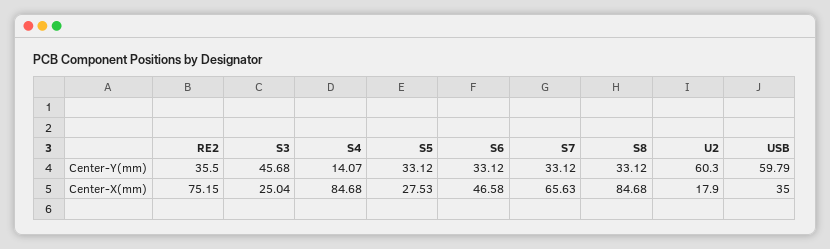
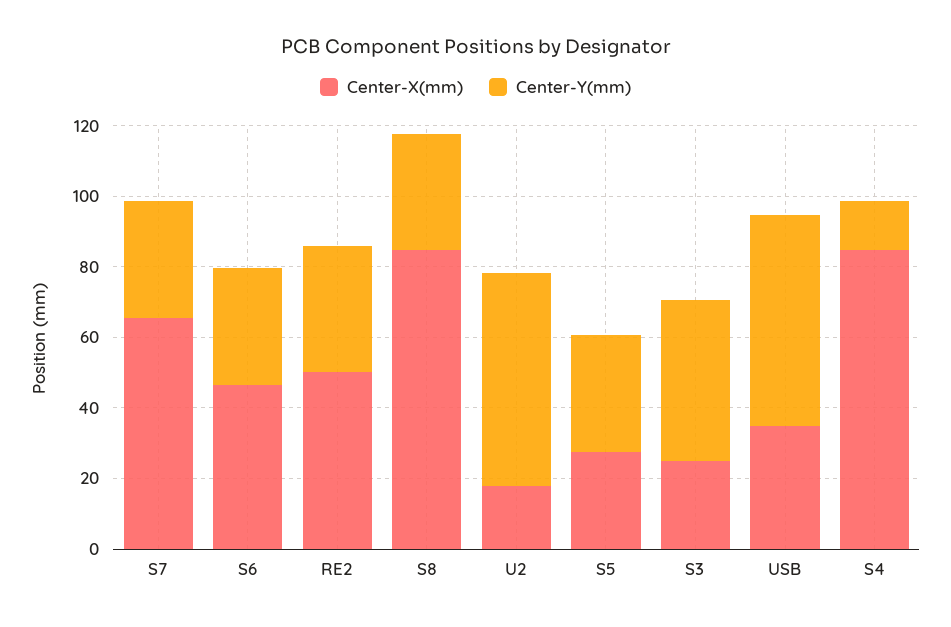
Center-X(mm), RE2: 75.15 -> 50

